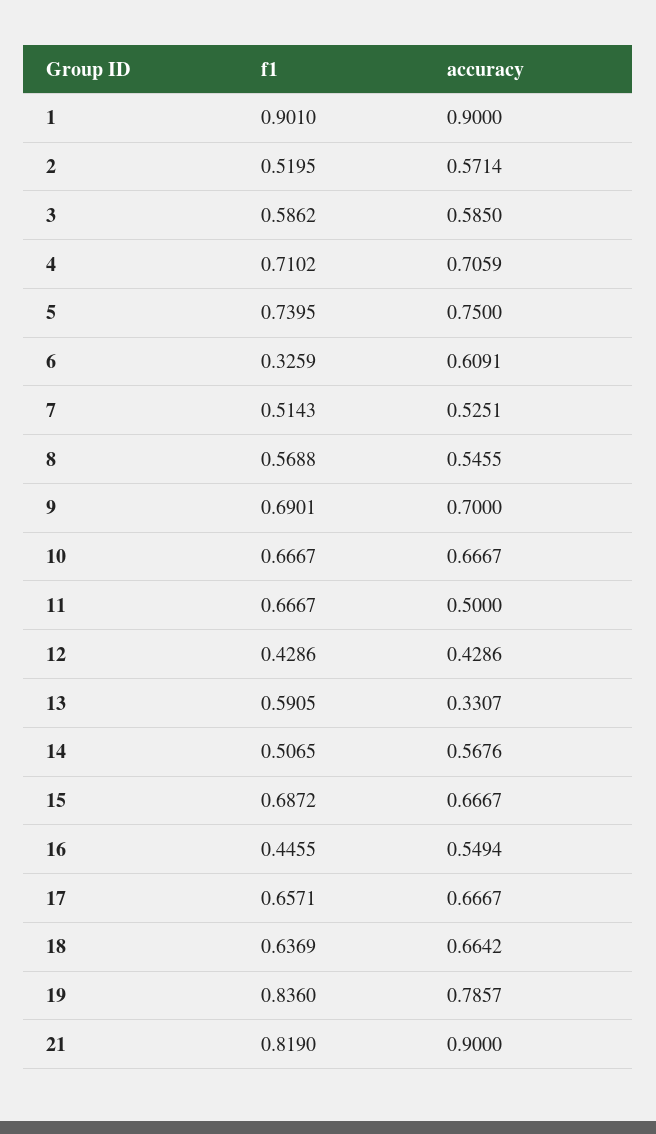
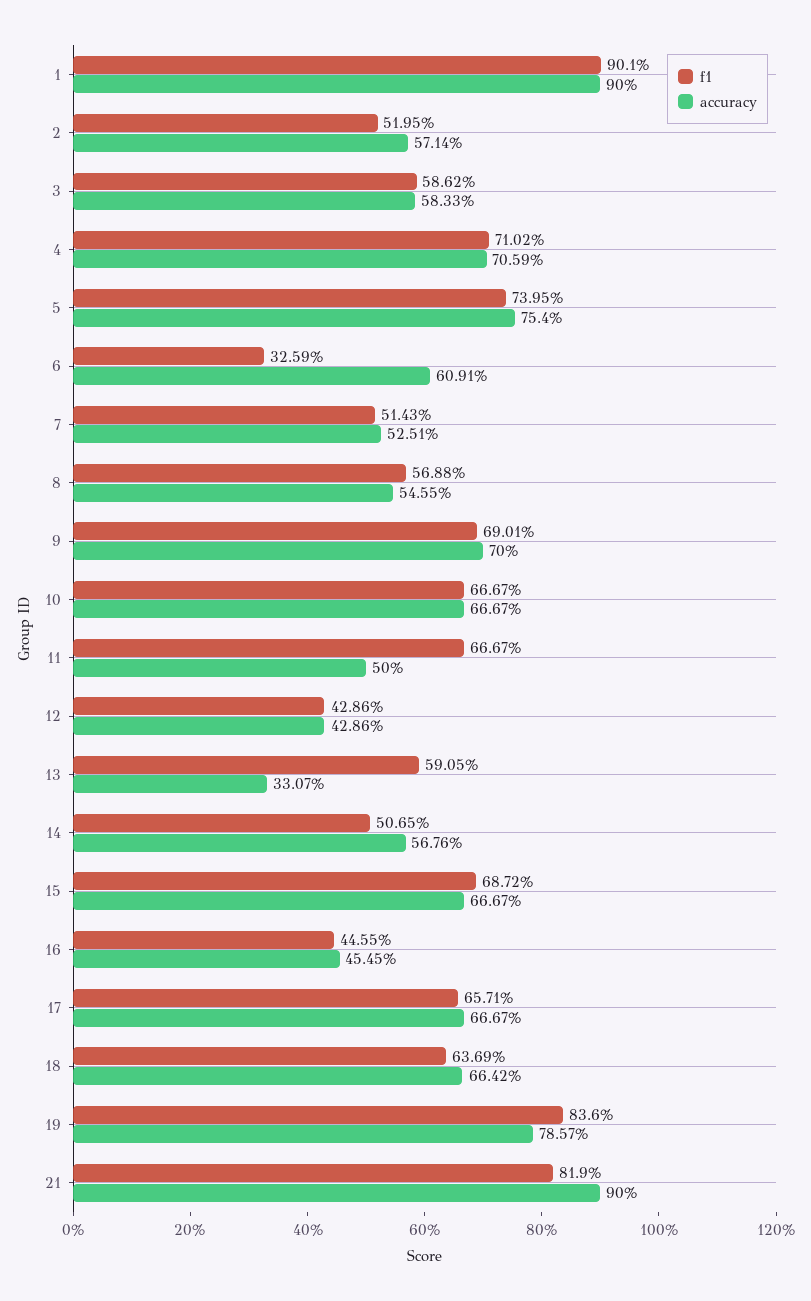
accuracy, 3: 0.585 -> 0.5833
accuracy, 5: 0.75 -> 0.754
accuracy, 16: 0.5494 -> 0.4545

